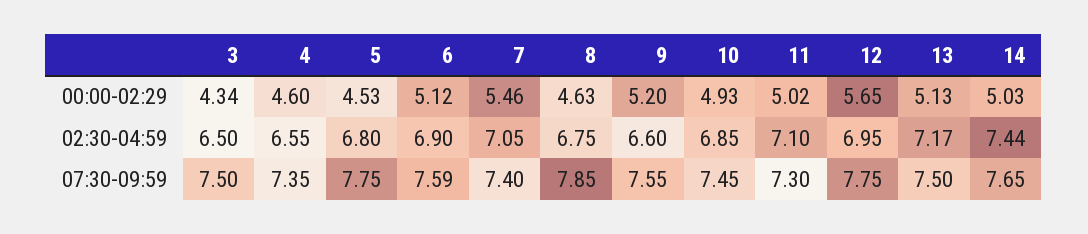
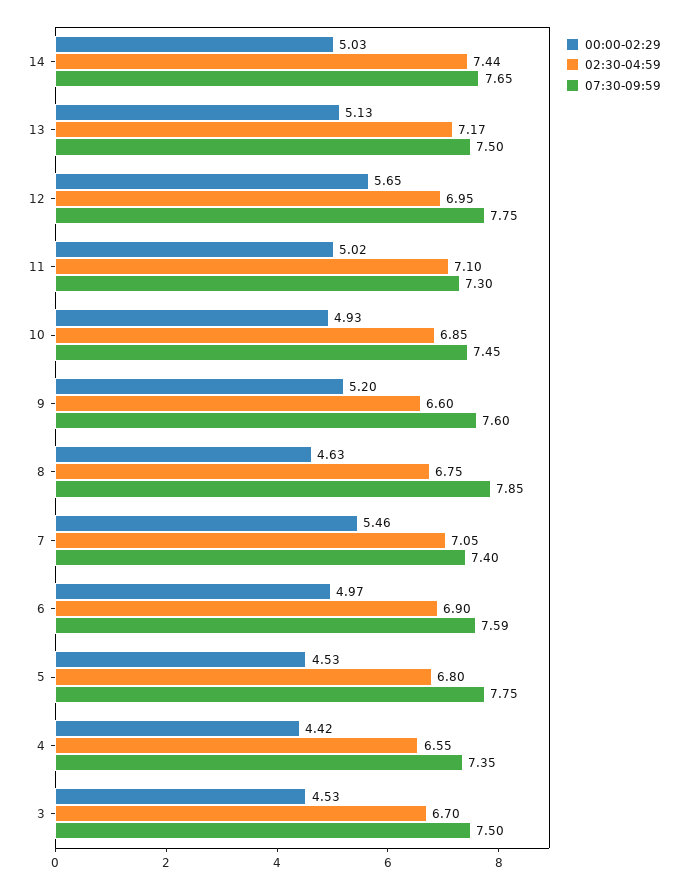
00:00-02:29, 3: 4.34 -> 4.53
00:00-02:29, 4: 4.6 -> 4.42
00:00-02:29, 6: 5.12 -> 4.97
02:30-04:59, 3: 6.5 -> 6.7
07:30-09:59, 9: 7.55 -> 7.6

